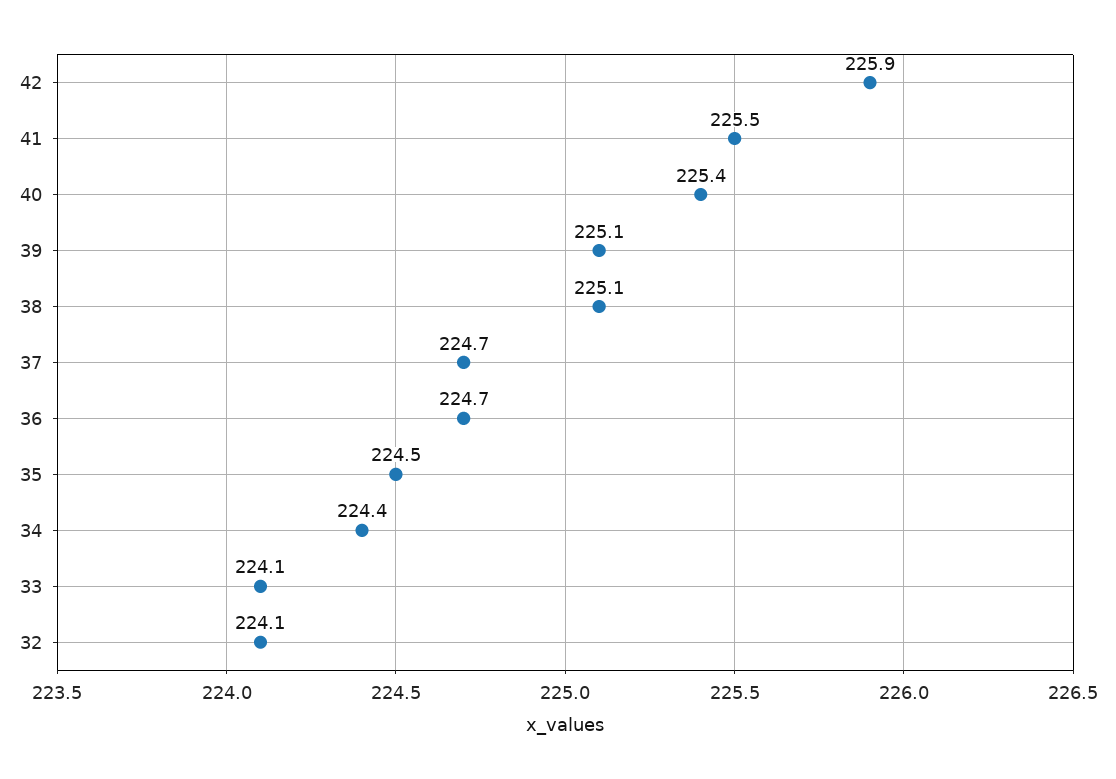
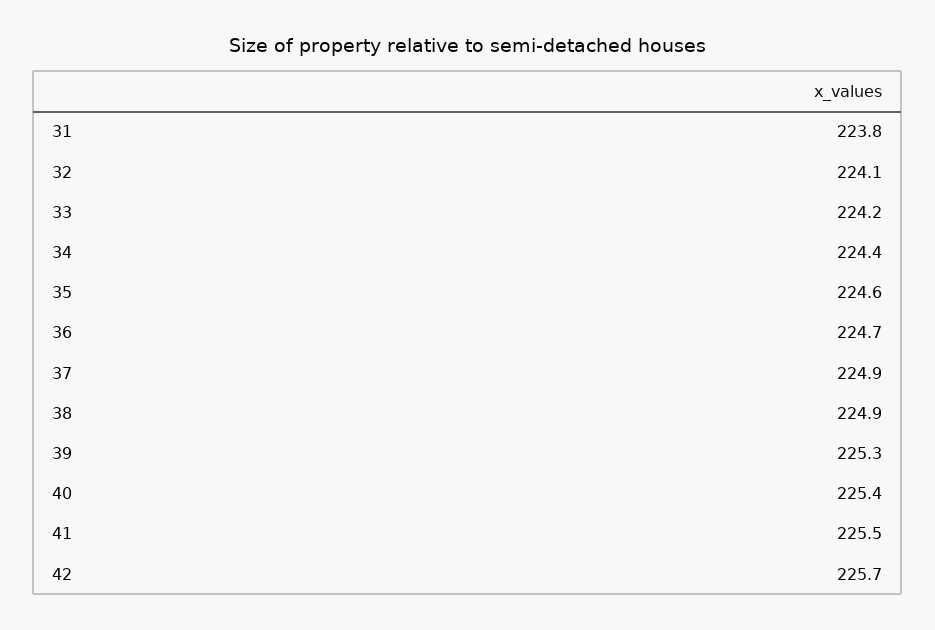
42: 225.9 -> 225.7
39: 225.1 -> 225.3
38: 225.1 -> 224.9
37: 224.7 -> 224.9
35: 224.5 -> 224.6
33: 224.1 -> 224.2
31: none -> 223.8

